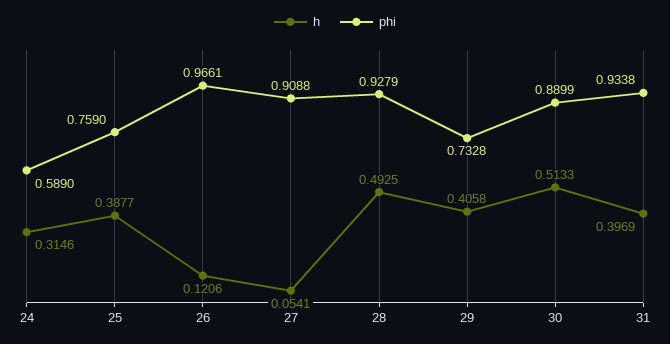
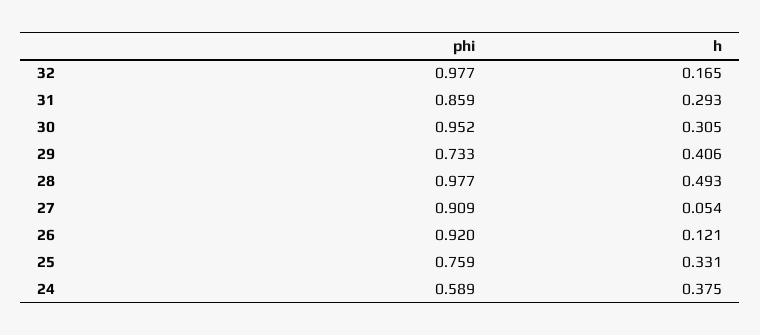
h, 24: 0.3146 -> 0.375
h, 25: 0.3877 -> 0.331
phi, 26: 0.9661 -> 0.92
phi, 28: 0.9279 -> 0.977
h, 30: 0.5133 -> 0.305
phi, 30: 0.8899 -> 0.952
h, 31: 0.3969 -> 0.293
phi, 31: 0.9338 -> 0.859
phi, 32: none -> 0.977
h, 32: none -> 0.165

